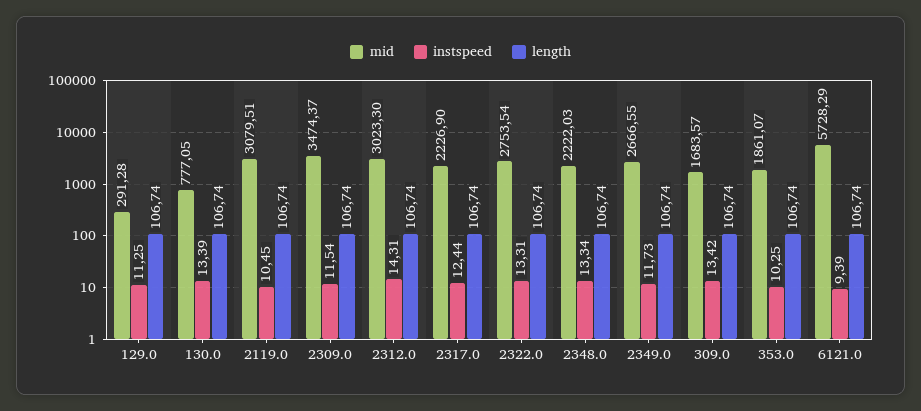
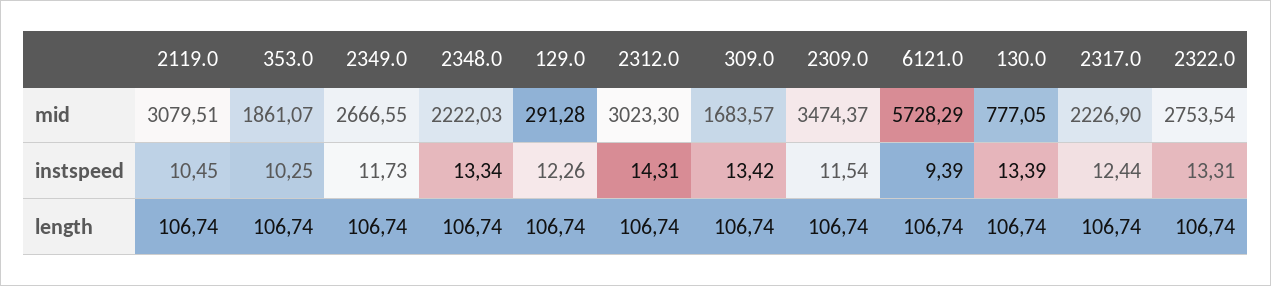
instspeed, 129.0: 11.25 -> 12.26

